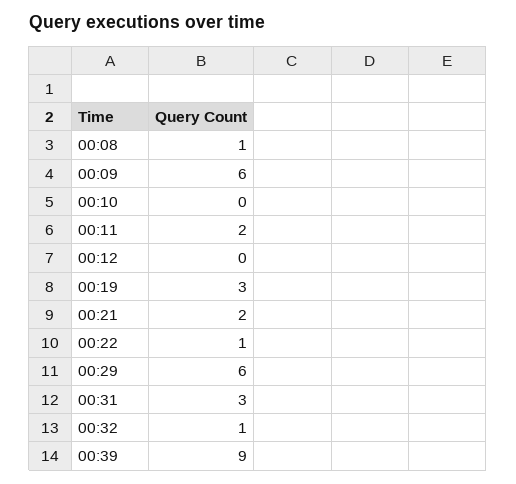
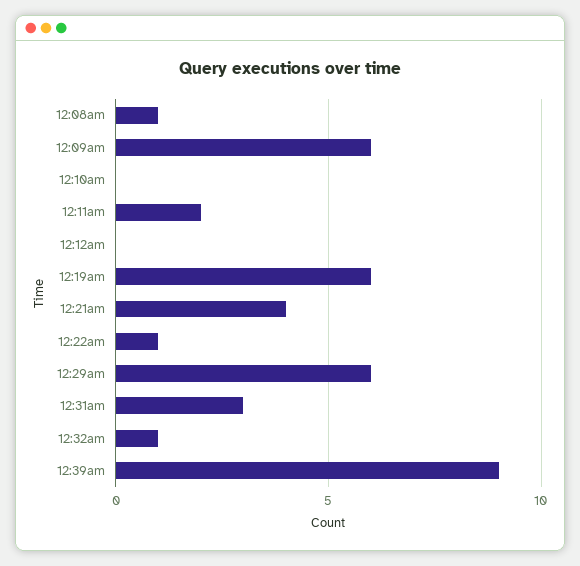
00:19: 3 -> 6
00:21: 2 -> 4

